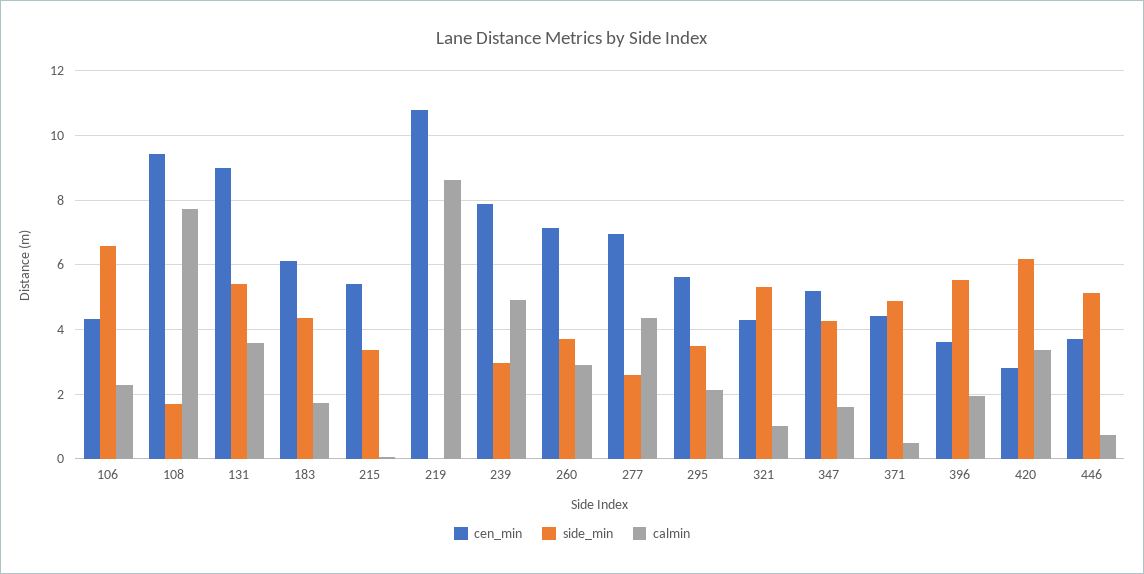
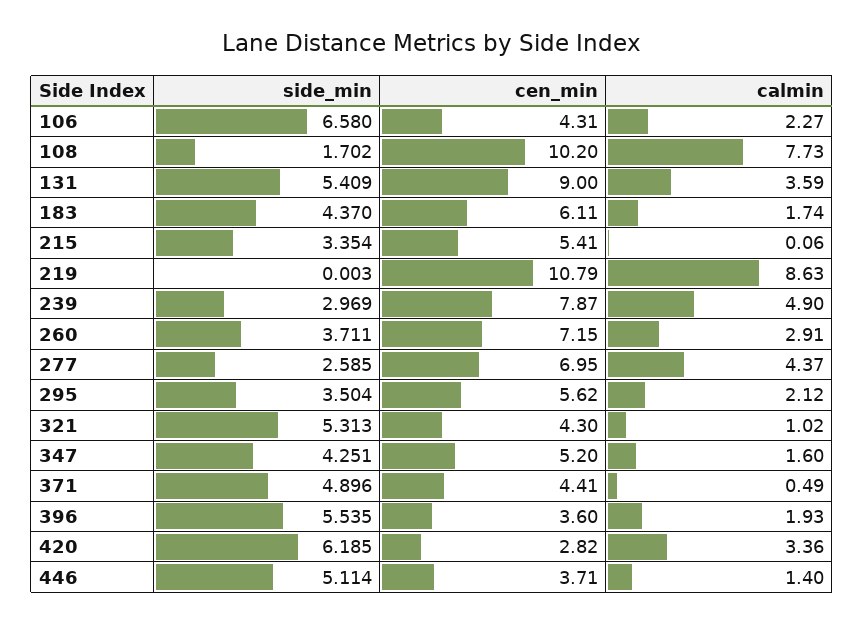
cen_min, 108: 9.4 -> 10.2
calmin, 446: 0.8 -> 1.4

